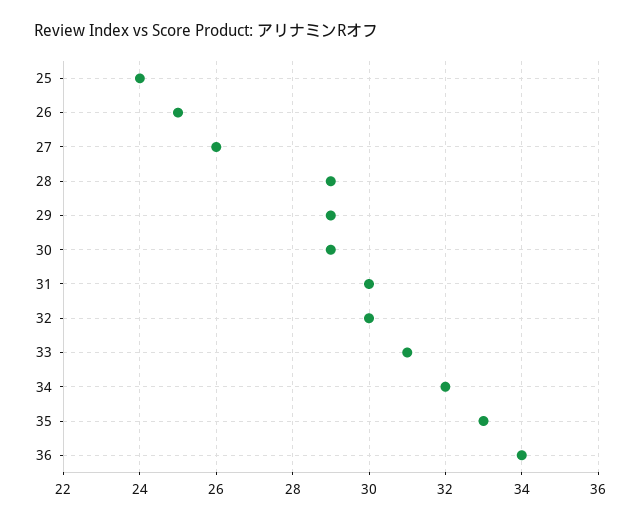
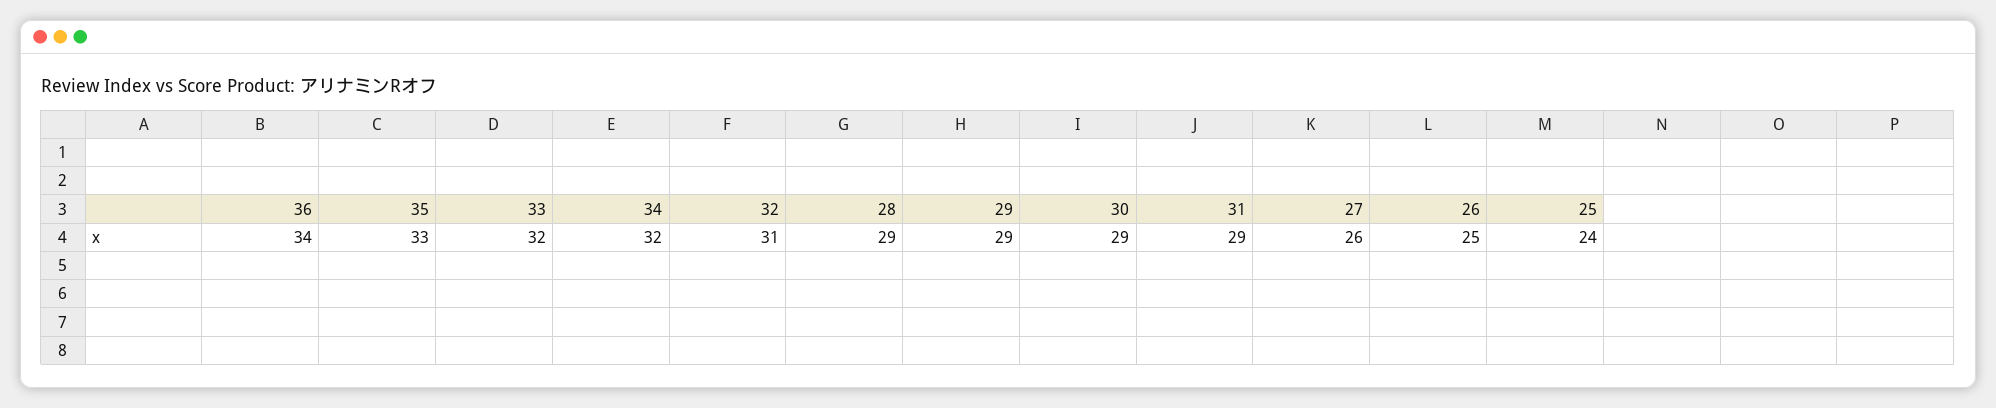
31: 30 -> 29
32: 30 -> 31
33: 31 -> 32

